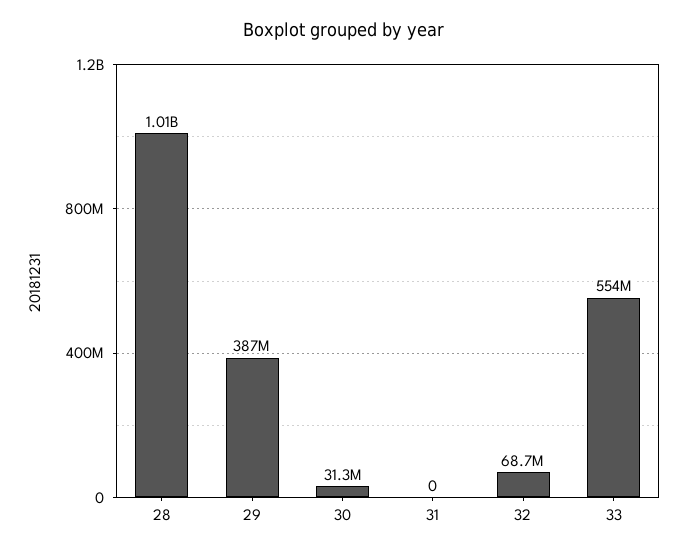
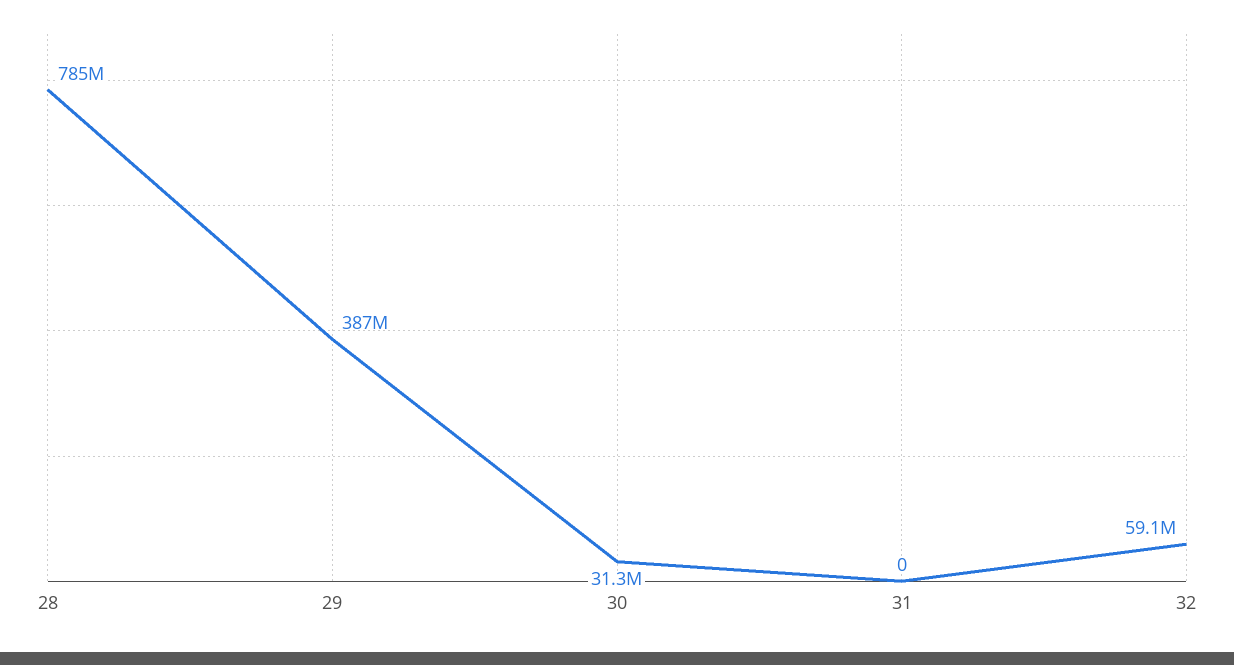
28: 1010000000 -> 785000000
32: 68700000 -> 59100000
33: 554000000 -> none

